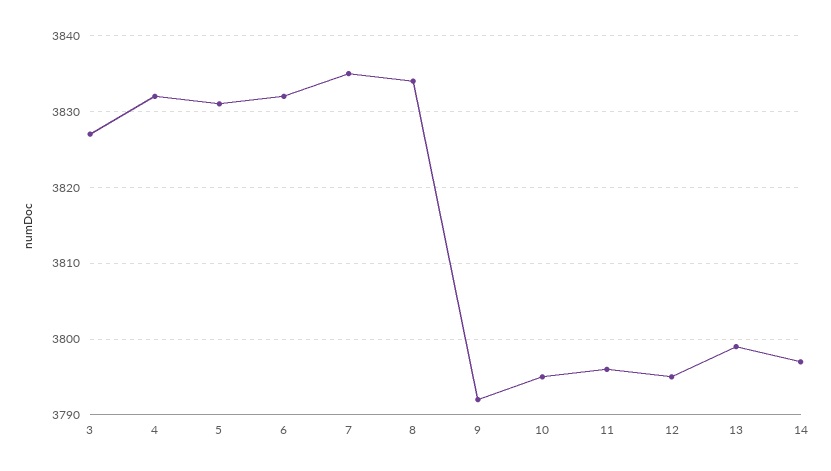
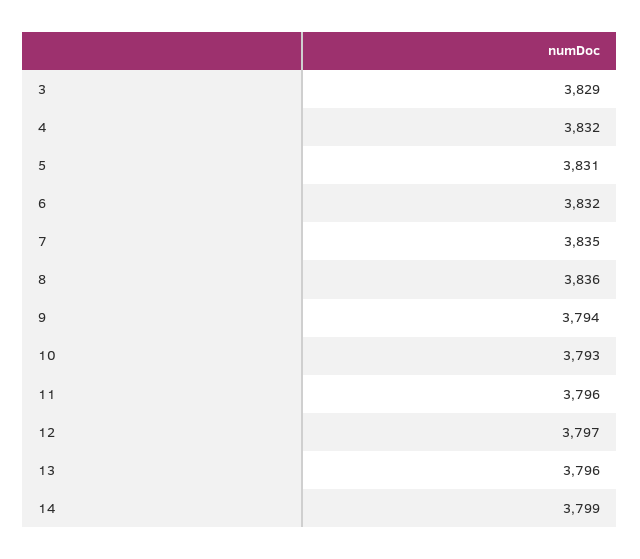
3: 3827 -> 3829
8: 3834 -> 3836
9: 3792 -> 3794
10: 3795 -> 3793
12: 3795 -> 3797
13: 3799 -> 3796
14: 3797 -> 3799

